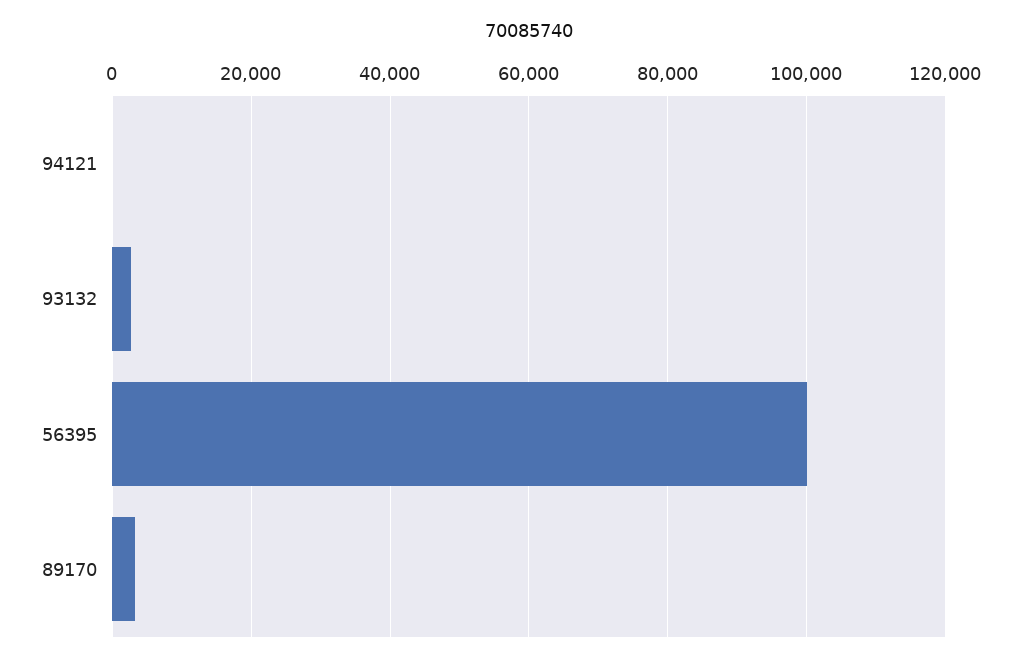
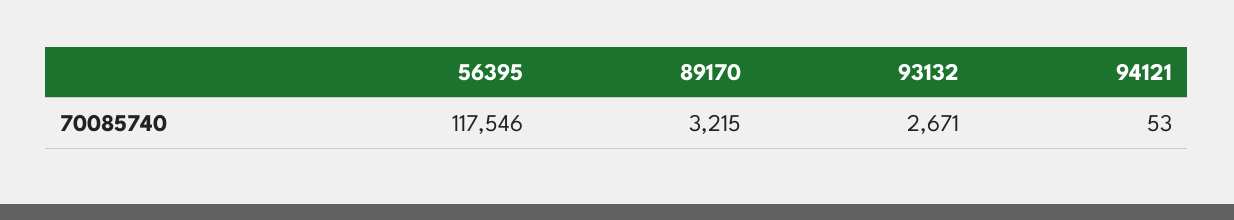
56395: 100000 -> 117546

